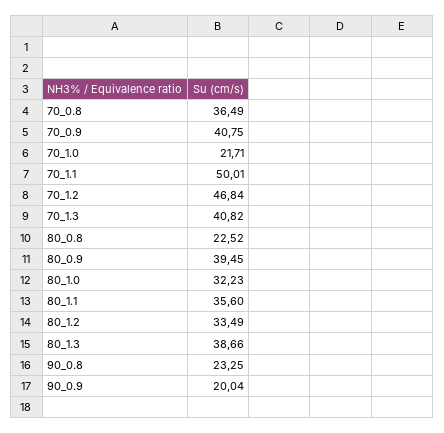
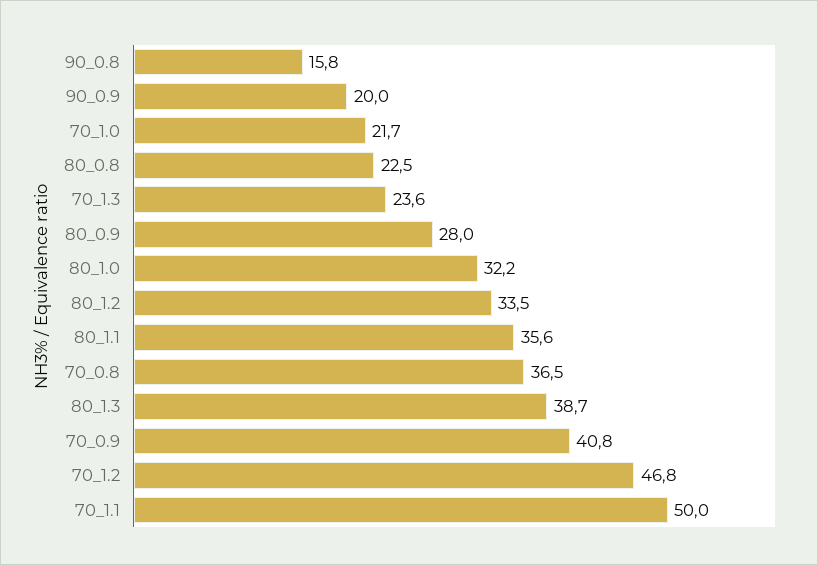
70_1.3: 40.82 -> 23.6
80_0.9: 39.45 -> 28
90_0.8: 23.25 -> 15.8

